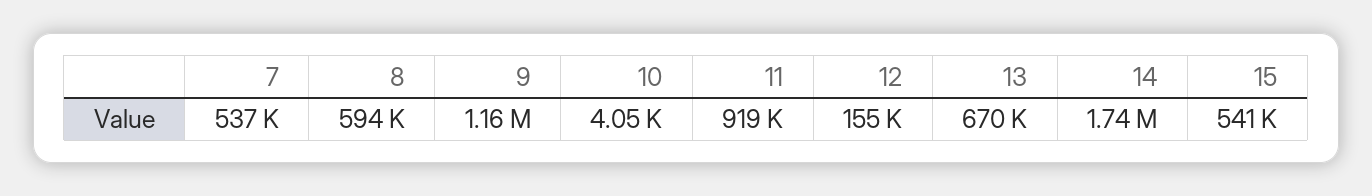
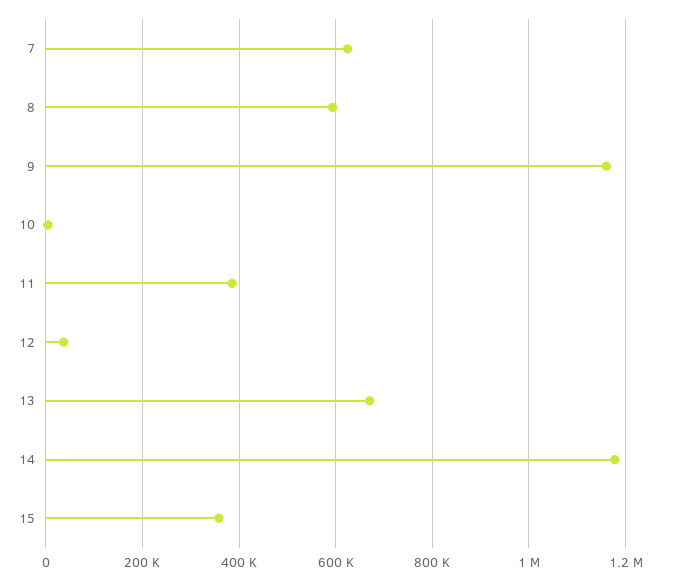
7: 537000 -> 620000
11: 919000 -> 380000
12: 155000 -> 40000
14: 1740000 -> 1180000
15: 541000 -> 360000

